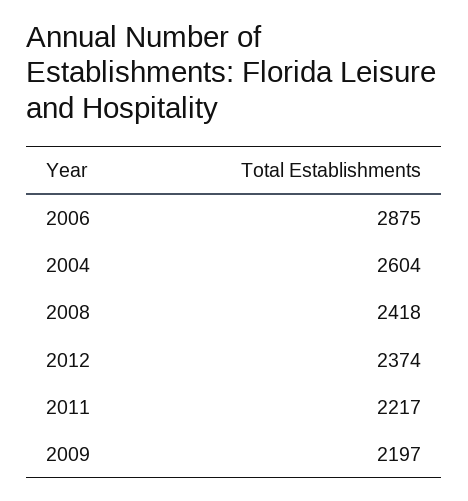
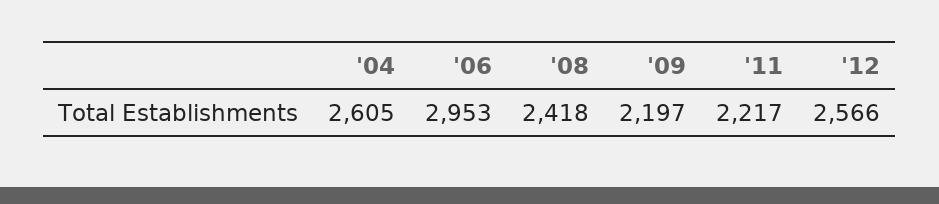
2006: 2875 -> 2953
2004: 2604 -> 2605
2012: 2374 -> 2566

